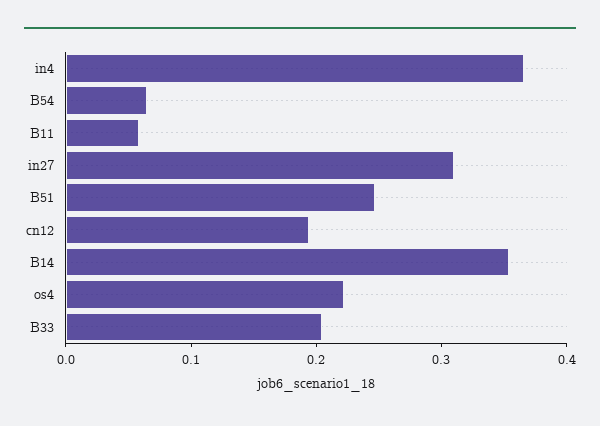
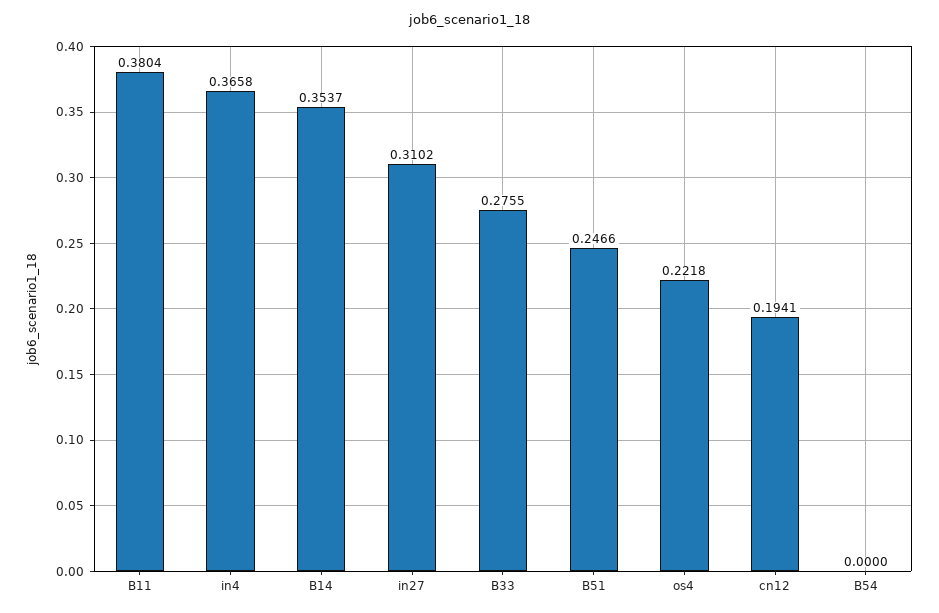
B54: 0.06 -> 0
B11: 0.06 -> 0.3804
B33: 0.2 -> 0.2755

